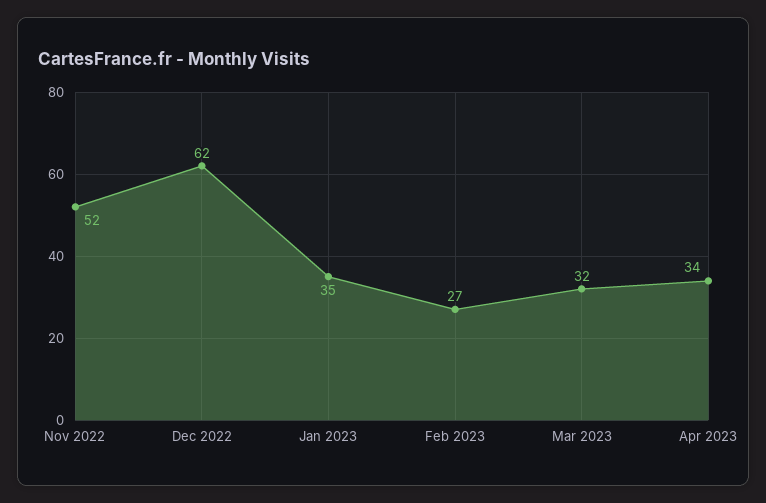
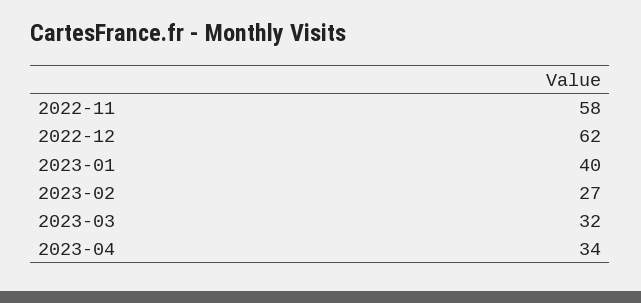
Nov 2022: 52 -> 58
Jan 2023: 35 -> 40

